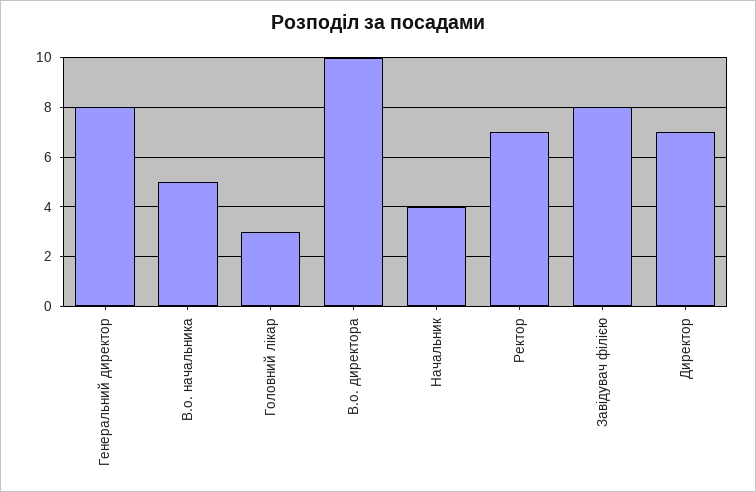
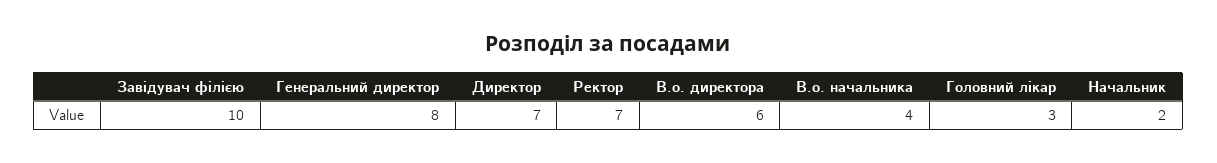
В.о. начальника: 5 -> 4
В.о. директора: 10 -> 6
Начальник: 4 -> 2
Завідувач філією: 8 -> 10

